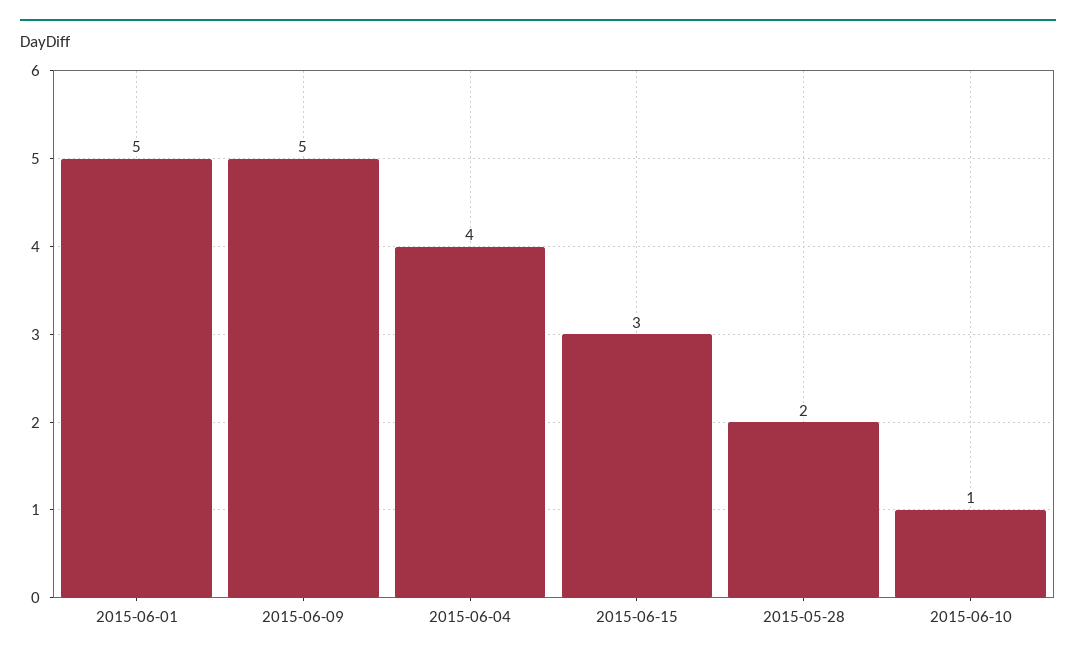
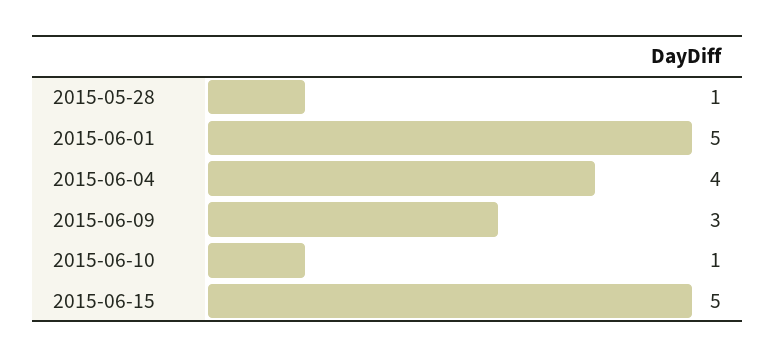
2015-06-09: 5 -> 3
2015-06-15: 3 -> 5
2015-05-28: 2 -> 1

